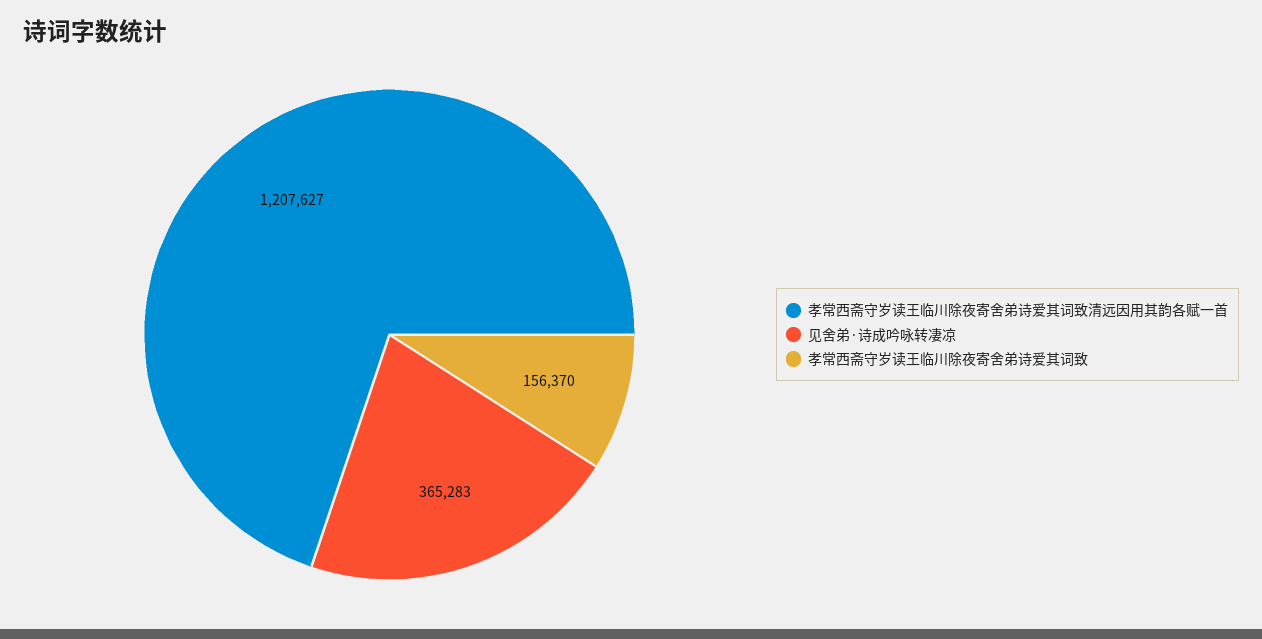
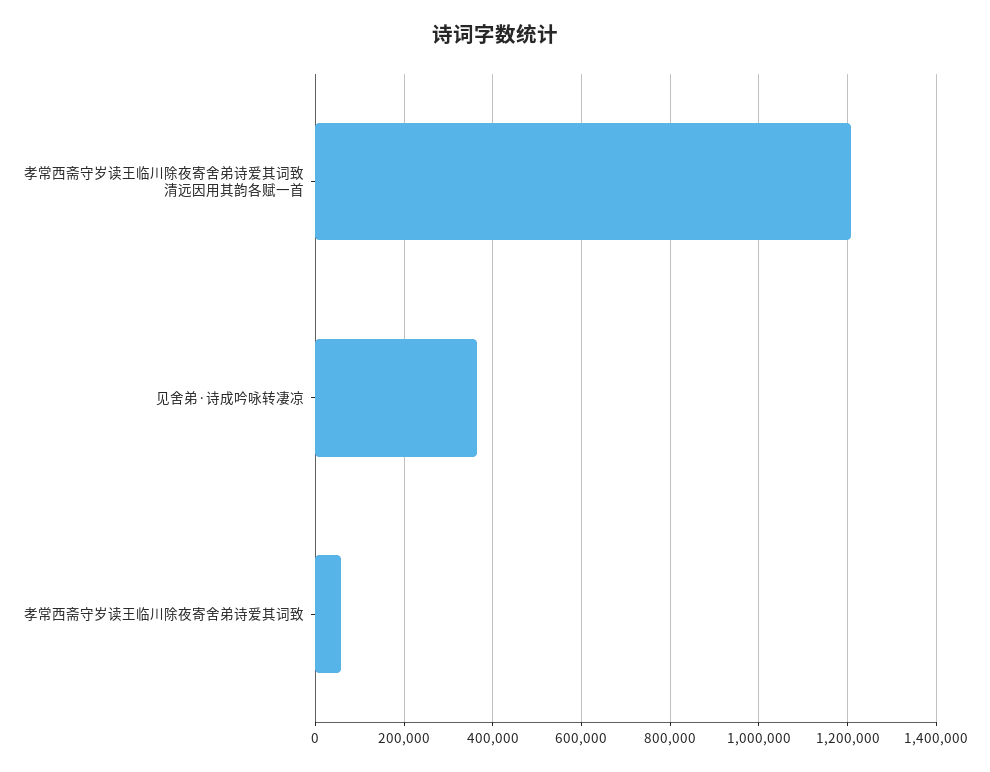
孝常西斋守岁读王临川除夜寄舍弟诗爱其词致: 156370 -> 60000

